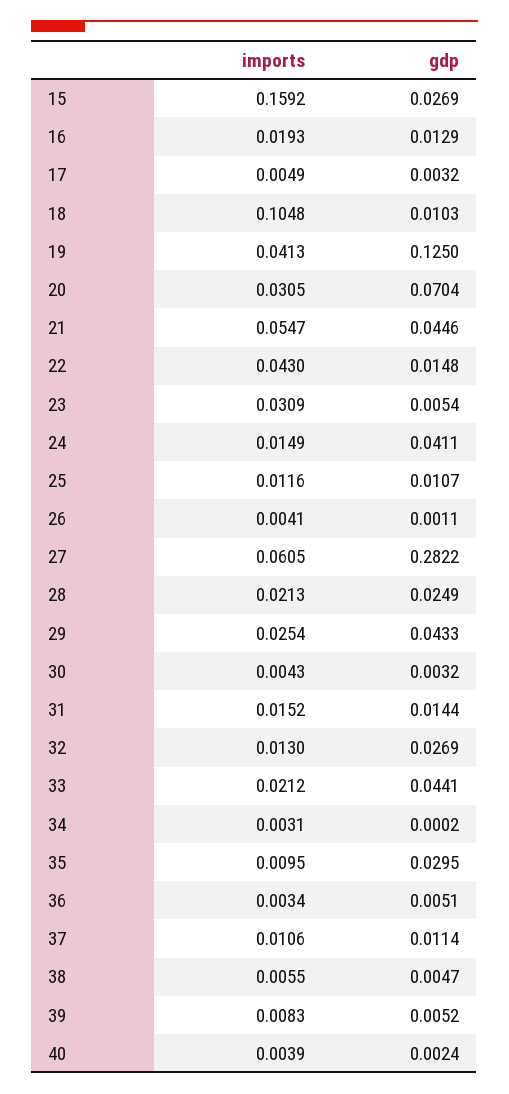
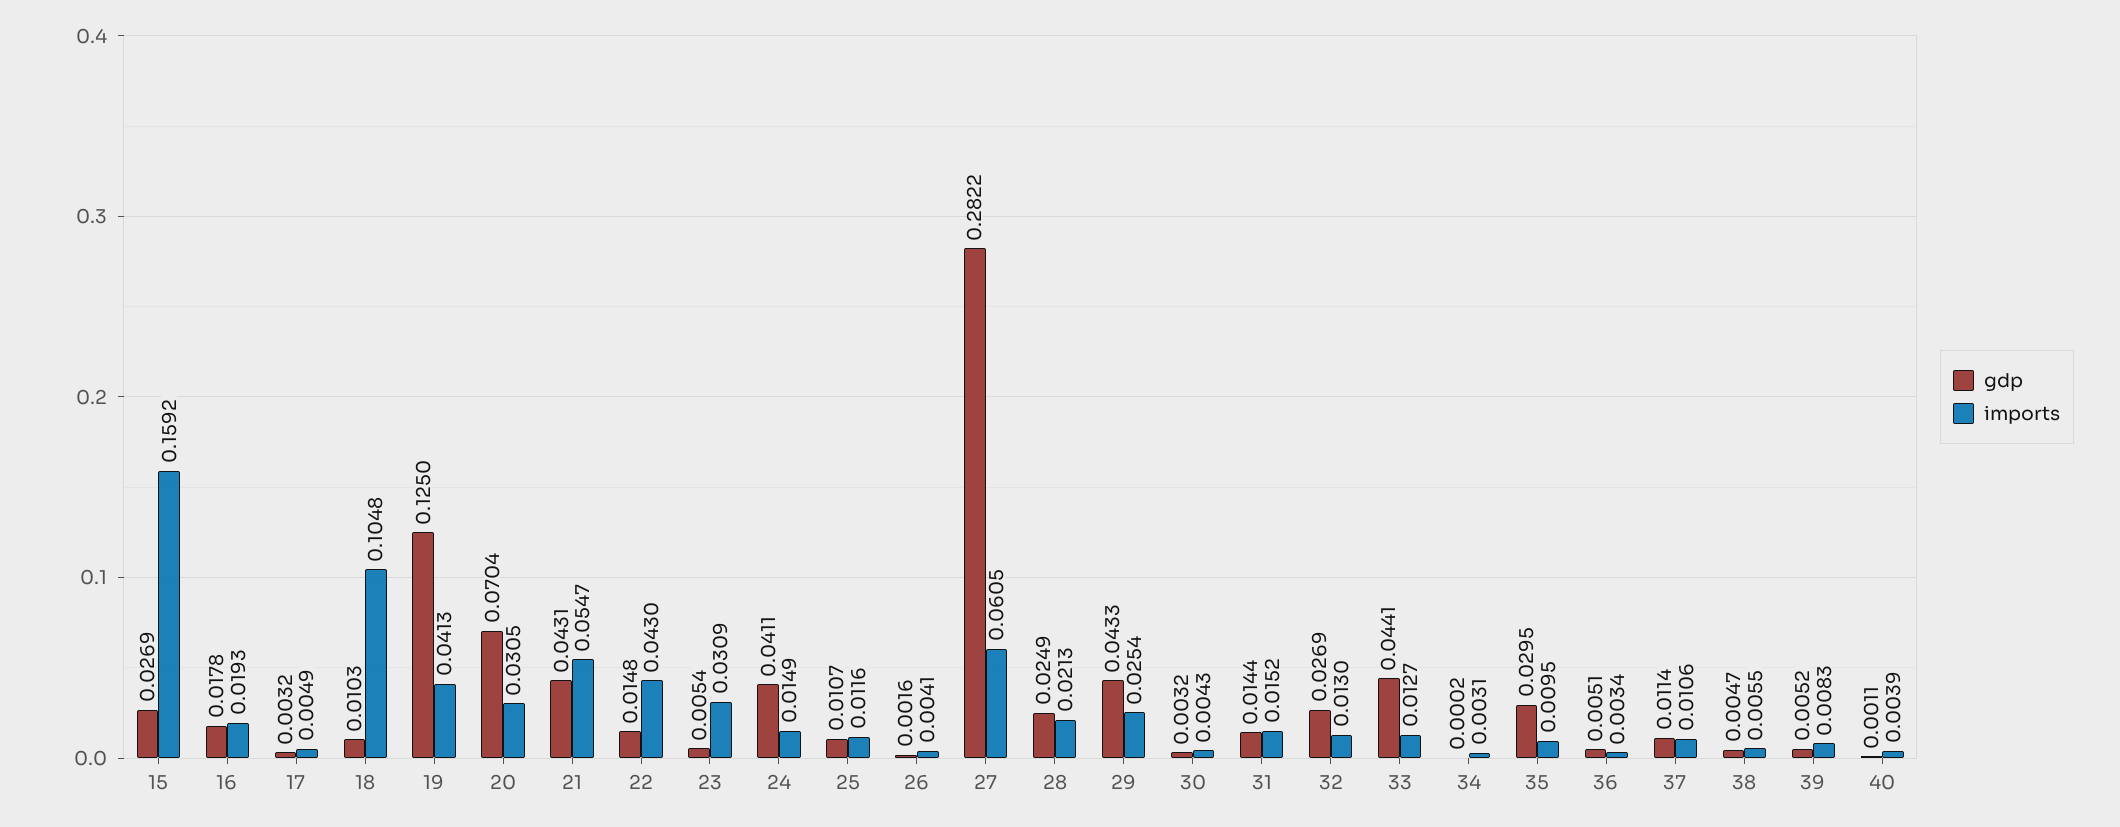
gdp, 16: 0.0129 -> 0.0178
gdp, 21: 0.0446 -> 0.0431
gdp, 26: 0.0011 -> 0.0016
imports, 33: 0.0212 -> 0.0127
gdp, 40: 0.0024 -> 0.0011

